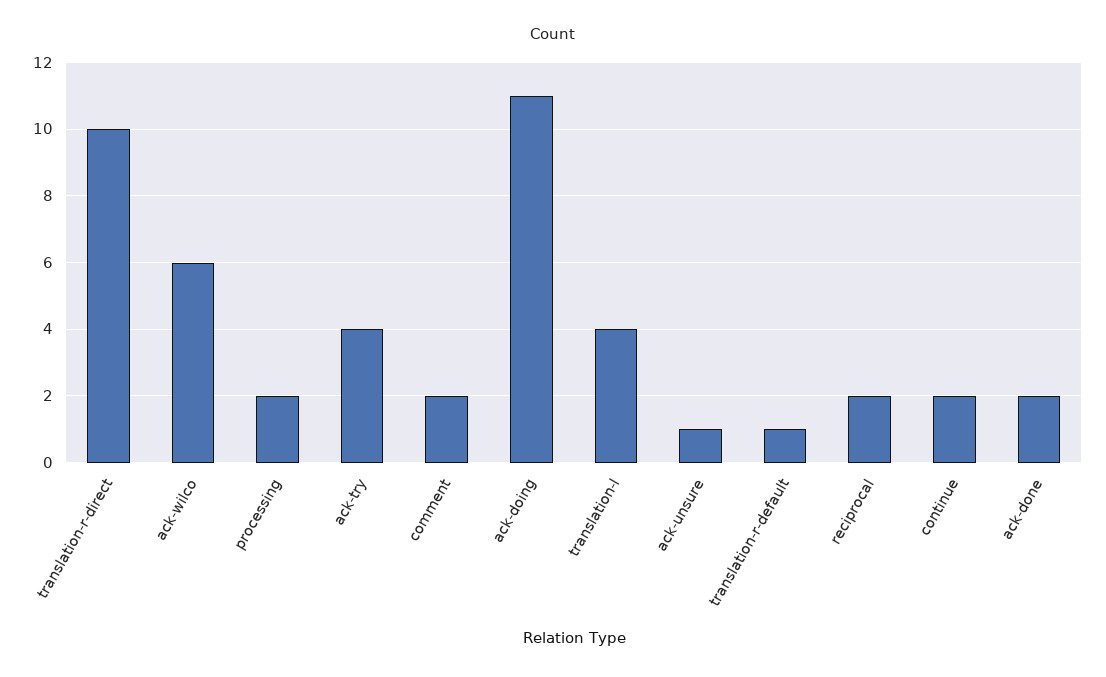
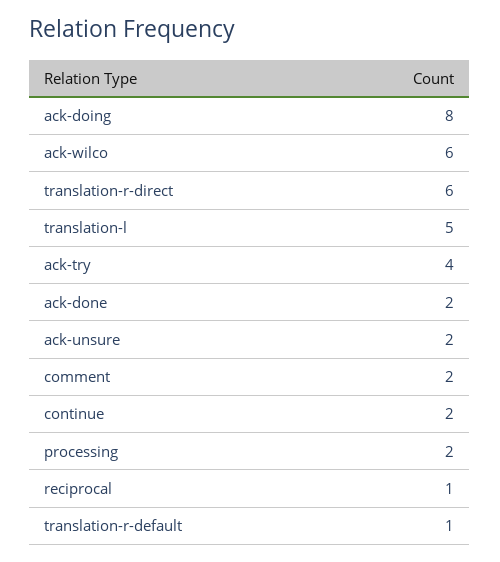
translation-r-direct: 10 -> 6
ack-doing: 11 -> 8
translation-l: 4 -> 5
ack-unsure: 1 -> 2
reciprocal: 2 -> 1

